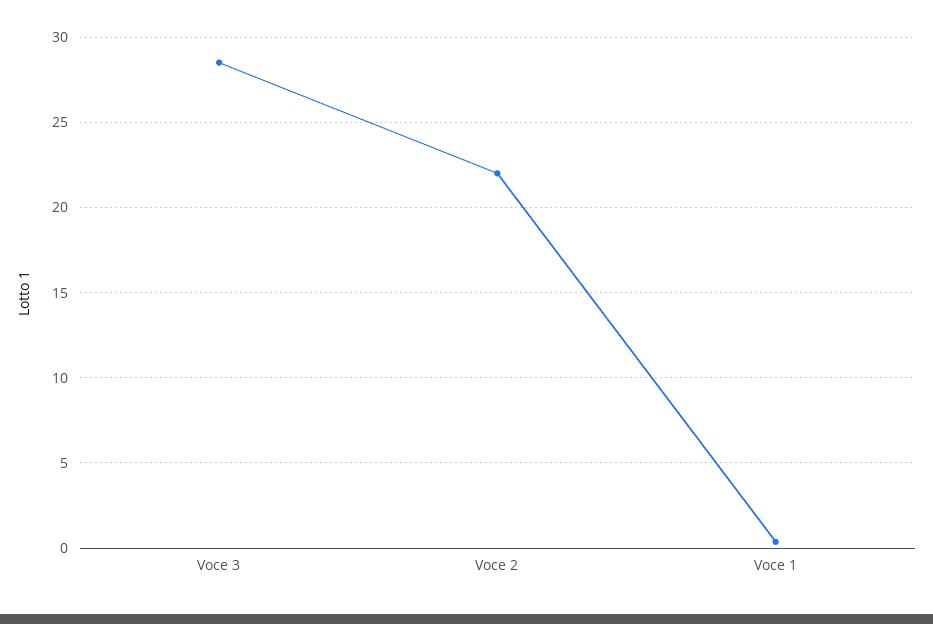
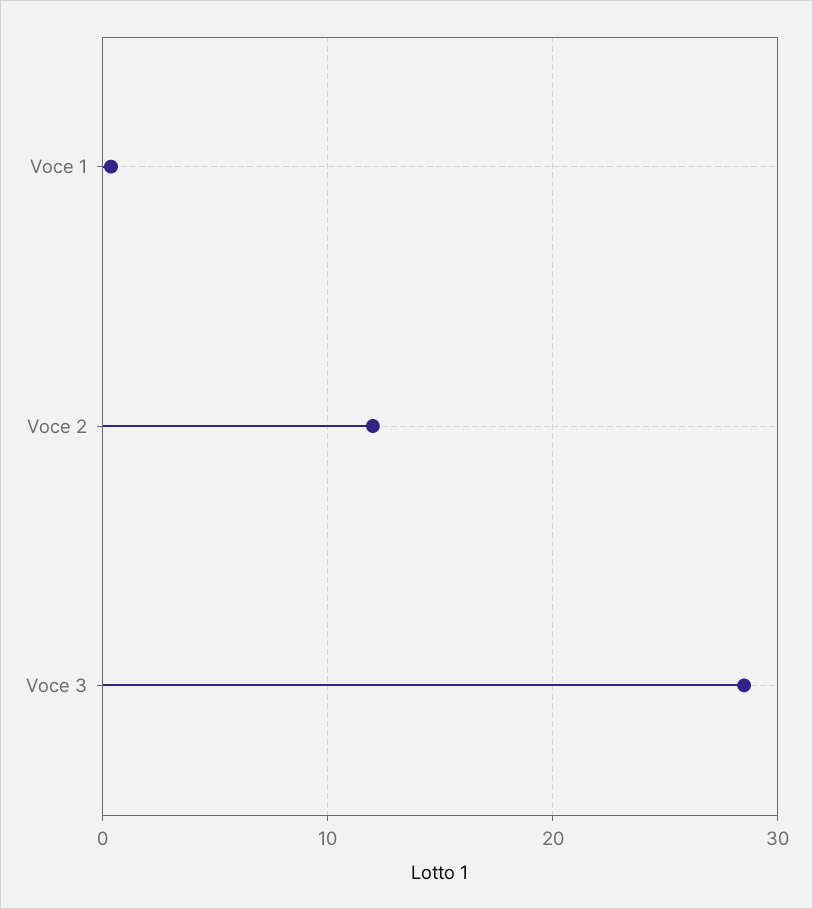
Voce 2: 22 -> 12

